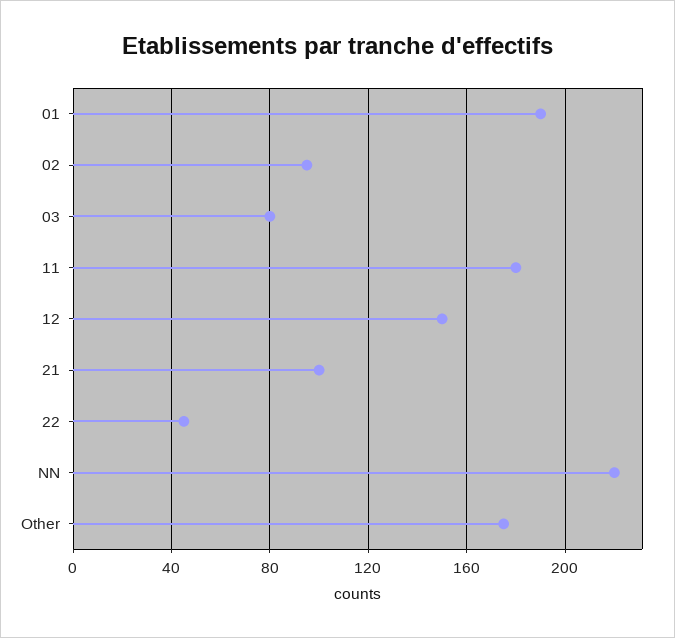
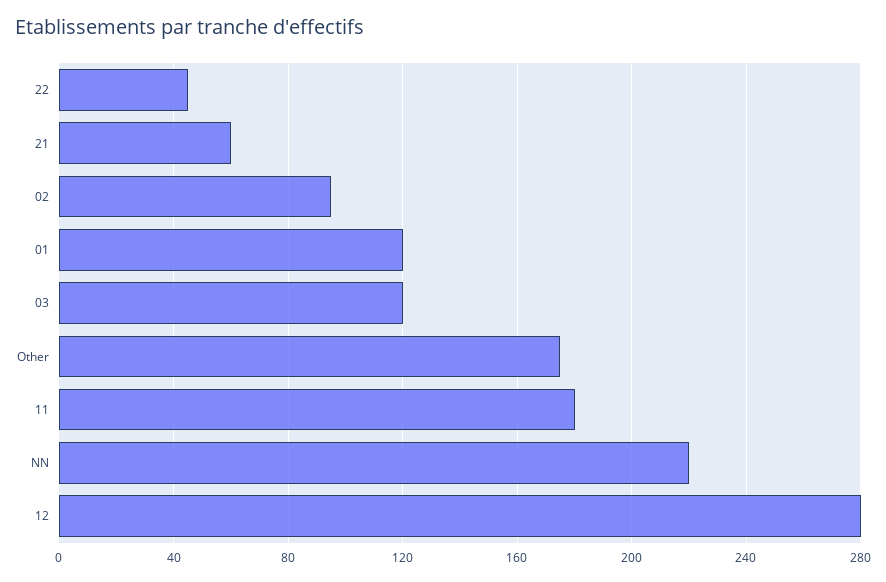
01: 190 -> 120
03: 80 -> 120
12: 150 -> 280
21: 100 -> 60

